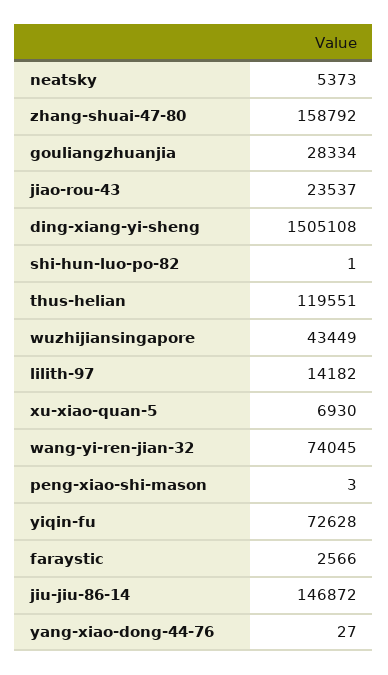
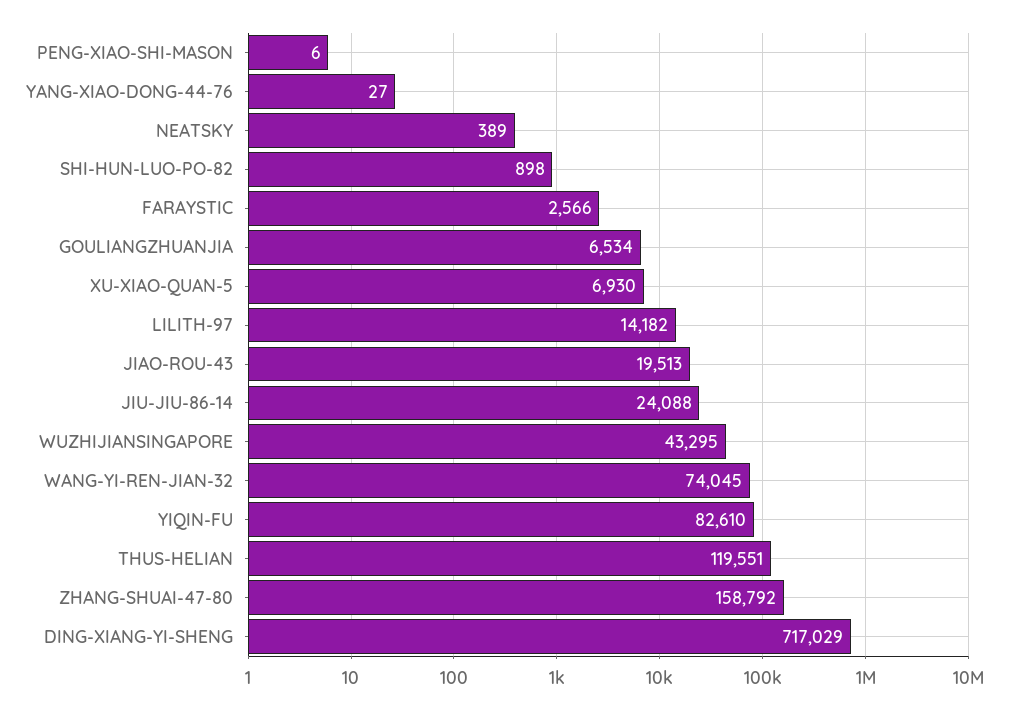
neatsky: 5373 -> 389
gouliangzhuanjia: 28334 -> 6534
jiao-rou-43: 23537 -> 19513
ding-xiang-yi-sheng: 1505108 -> 717029
shi-hun-luo-po-82: 1 -> 898
wuzhijiansingapore: 43449 -> 43295
peng-xiao-shi-mason: 3 -> 6
yiqin-fu: 72628 -> 82610
jiu-jiu-86-14: 146872 -> 24088

